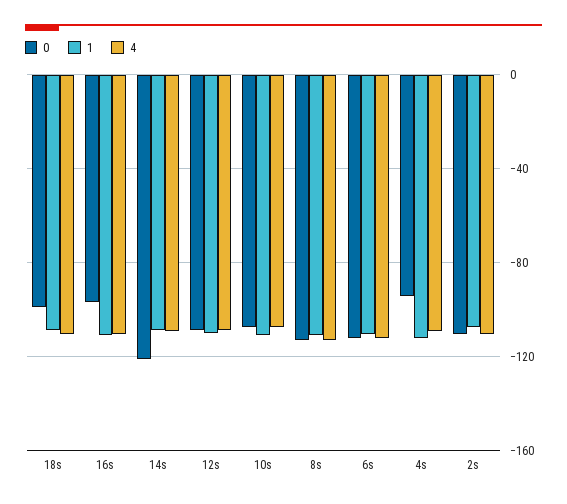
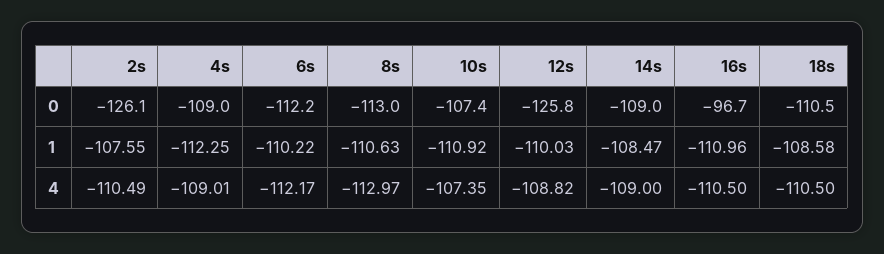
0, 18s: -100 -> -110.5
0, 14s: -120 -> -109
0, 12s: -110 -> -125.8
0, 4s: -95 -> -109
0, 2s: -110 -> -126.1

